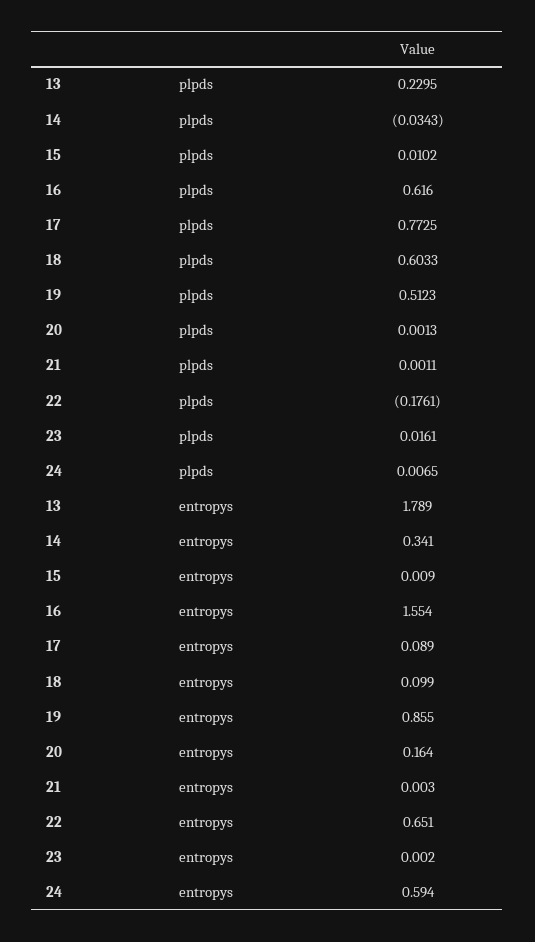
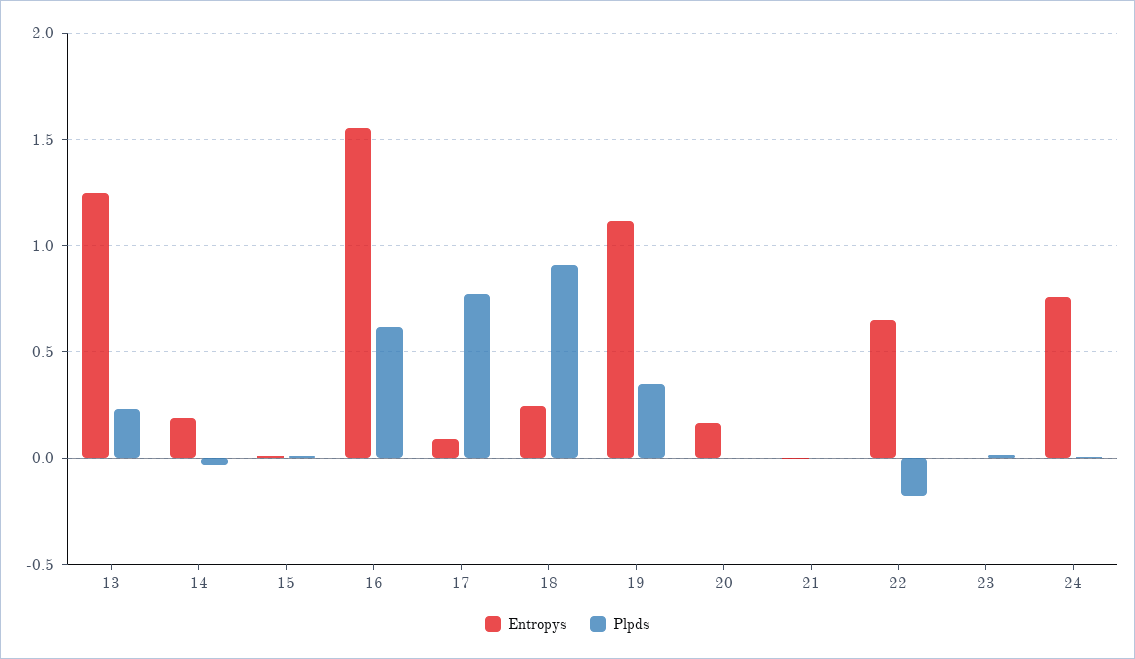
plpds, 18: 0.6033 -> 0.9
plpds, 19: 0.5123 -> 0.35
entropys, 13: 1.789 -> 1.25
entropys, 14: 0.341 -> 0.2
entropys, 18: 0.099 -> 0.25
entropys, 19: 0.855 -> 1.1
entropys, 24: 0.594 -> 0.75

